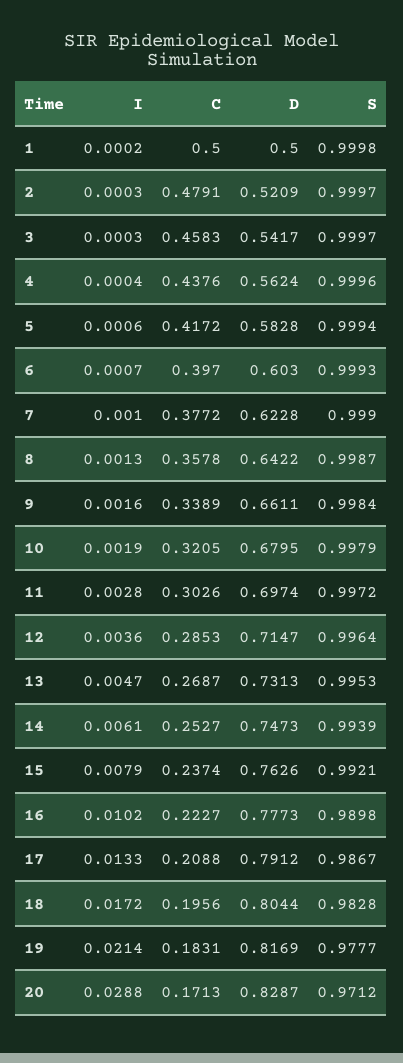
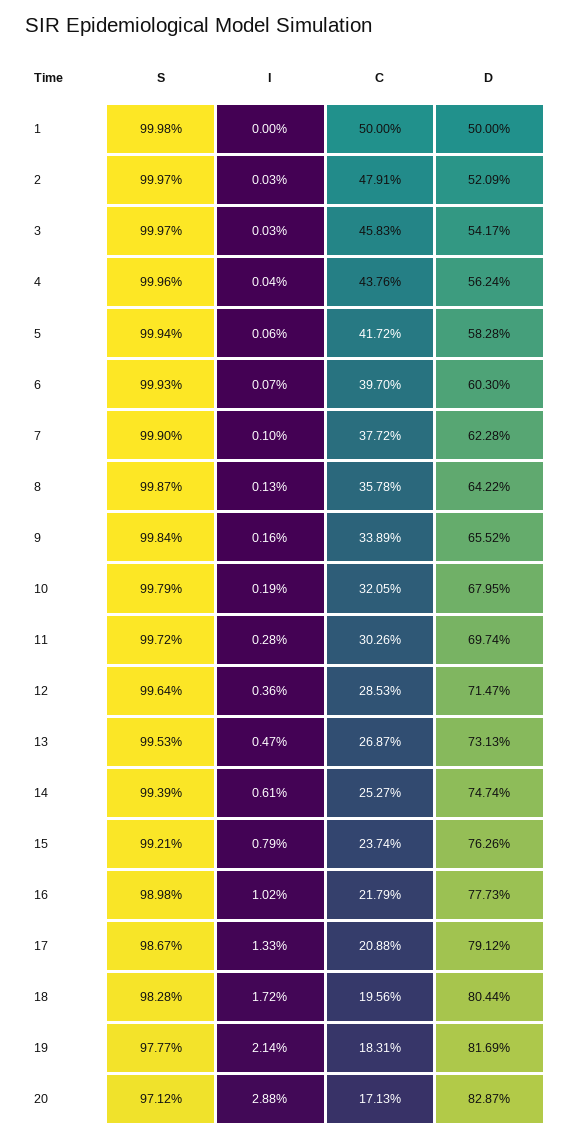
I, 1: 0.0002 -> 0
D, 9: 0.6611 -> 0.6552
D, 14: 0.7473 -> 0.7474
C, 16: 0.2227 -> 0.2179

